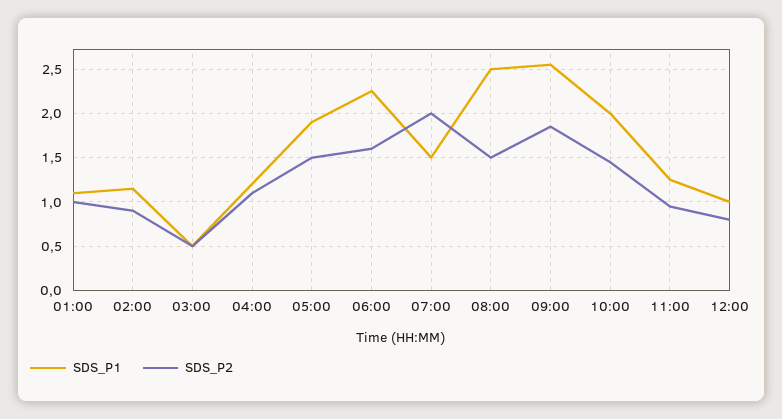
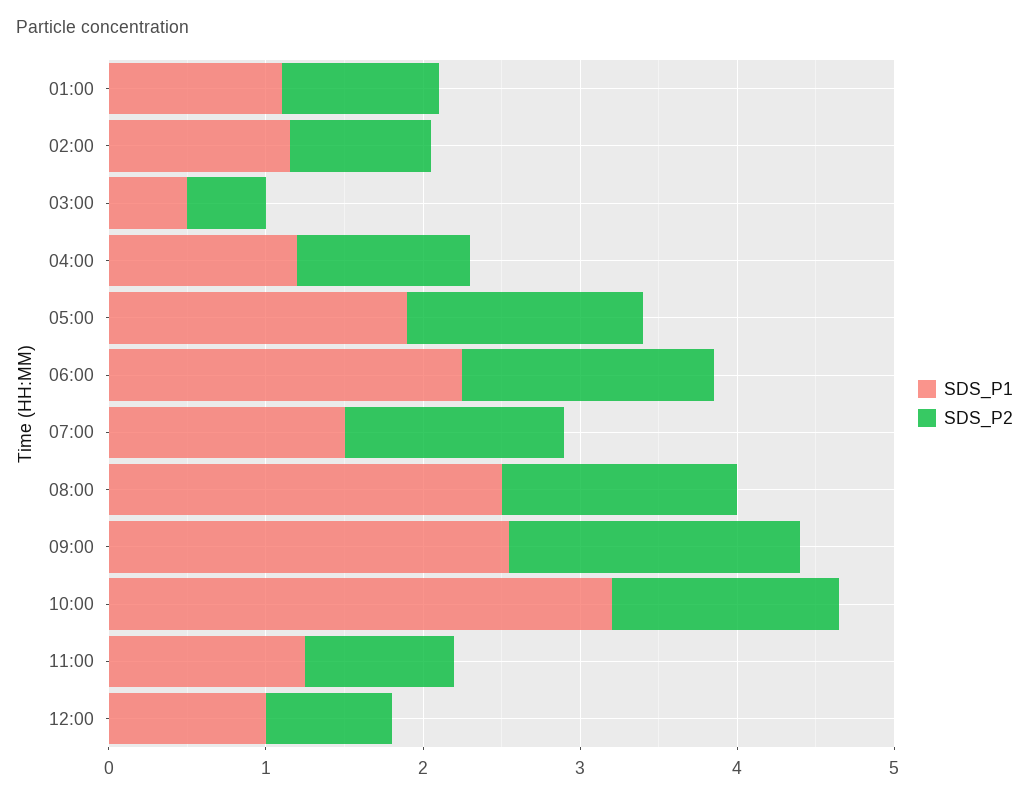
SDS_P2, 07:00: 2 -> 1.4
SDS_P1, 10:00: 2 -> 3.2

